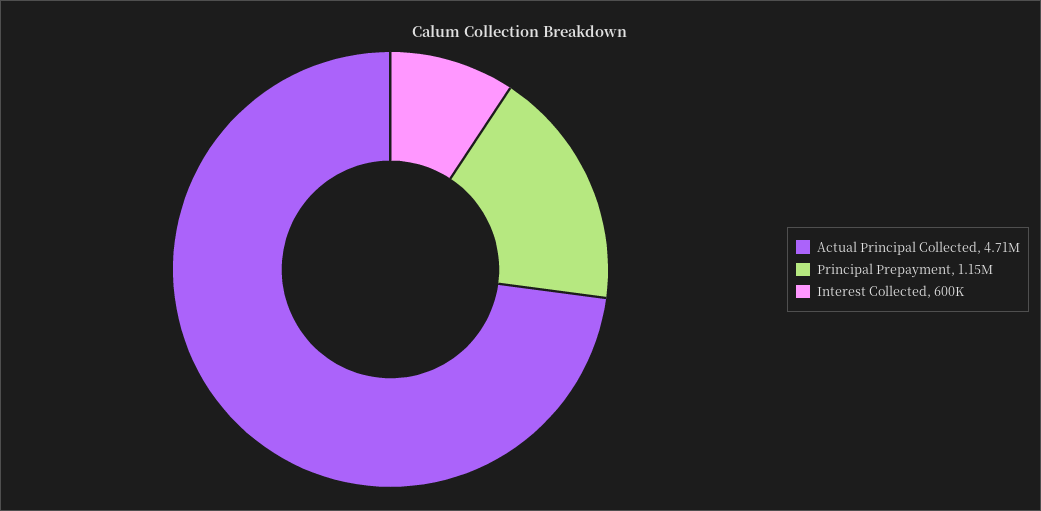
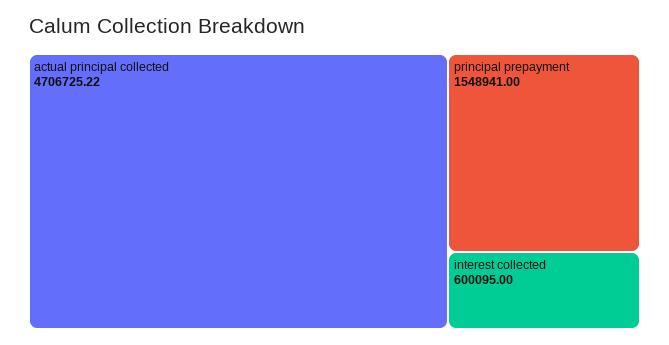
Principal Prepayment: 1150000 -> 1548941

